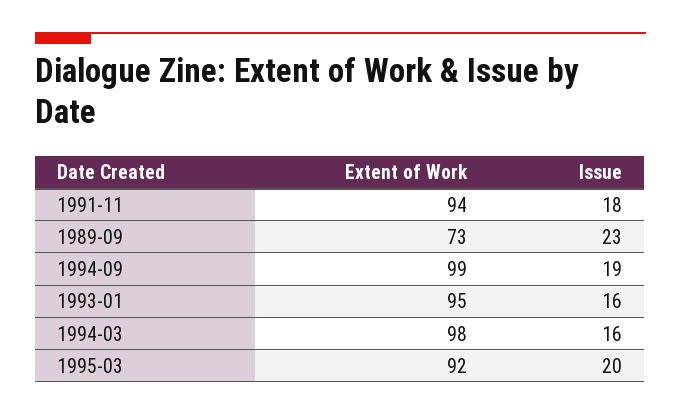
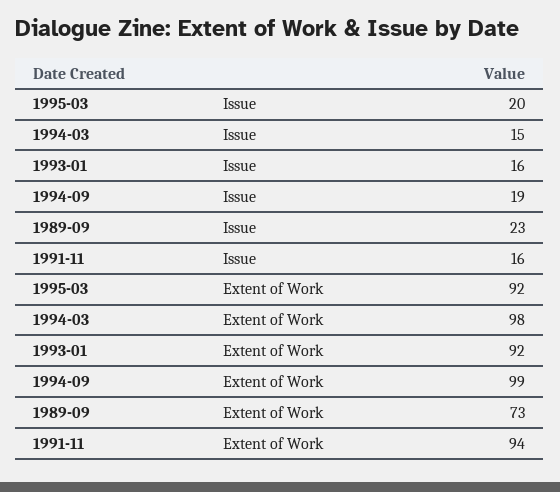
Issue, 1991-11: 18 -> 16
Extent of Work, 1993-01: 95 -> 92
Issue, 1994-03: 16 -> 15

